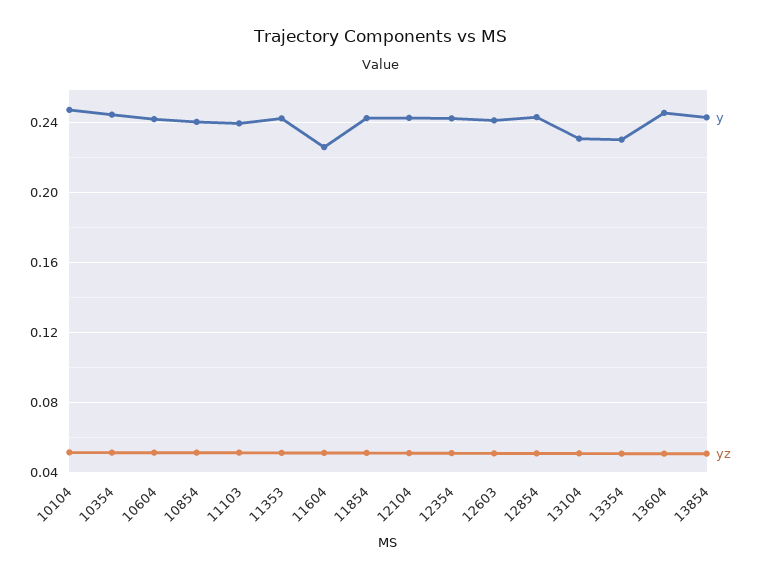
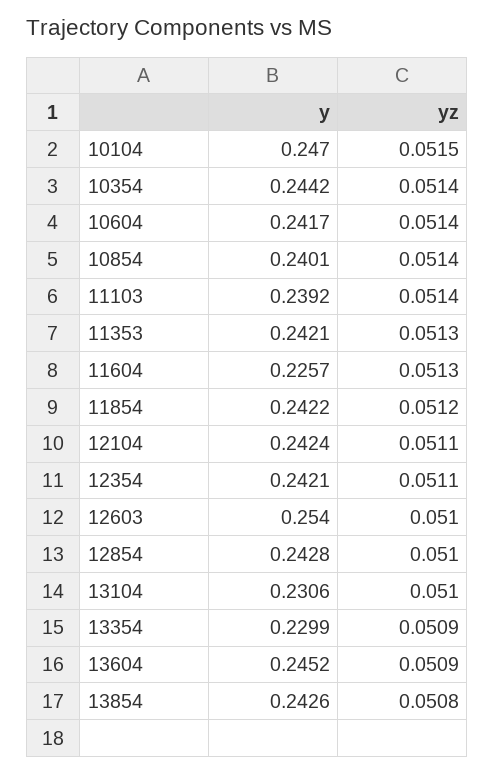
y, 12603: 0.24 -> 0.254

